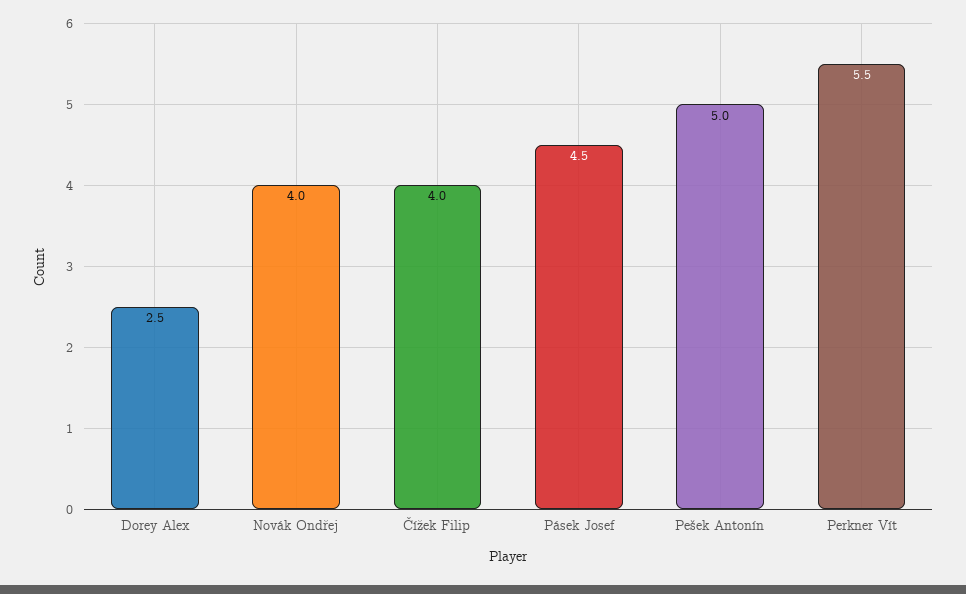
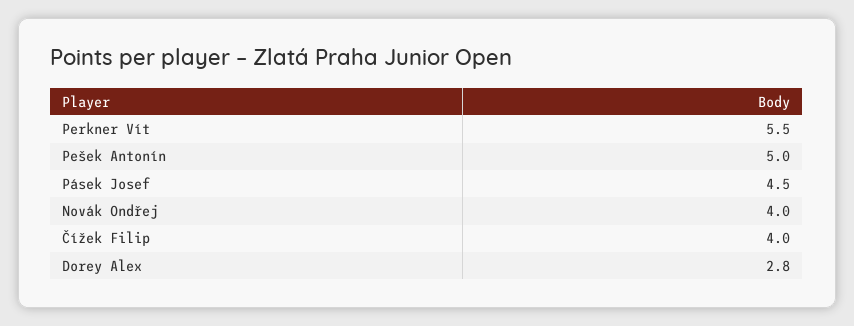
Dorey Alex: 2.5 -> 2.8

